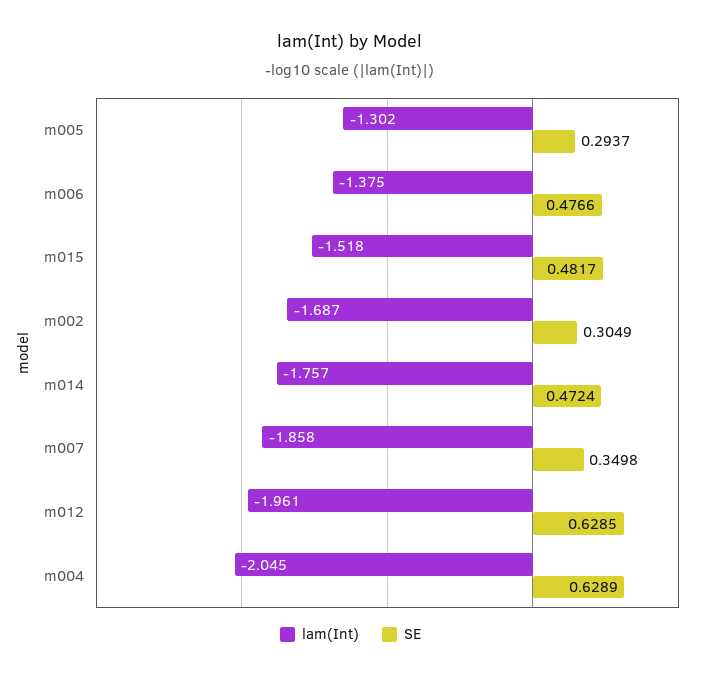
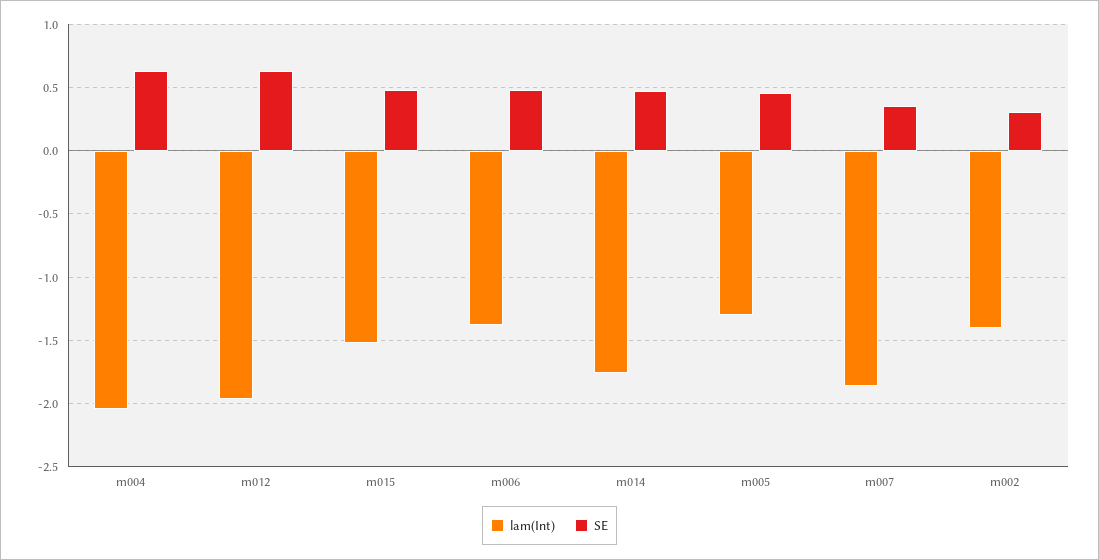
SE, m005: 0.2937 -> 0.45
lam(Int), m002: -1.687 -> -1.4

